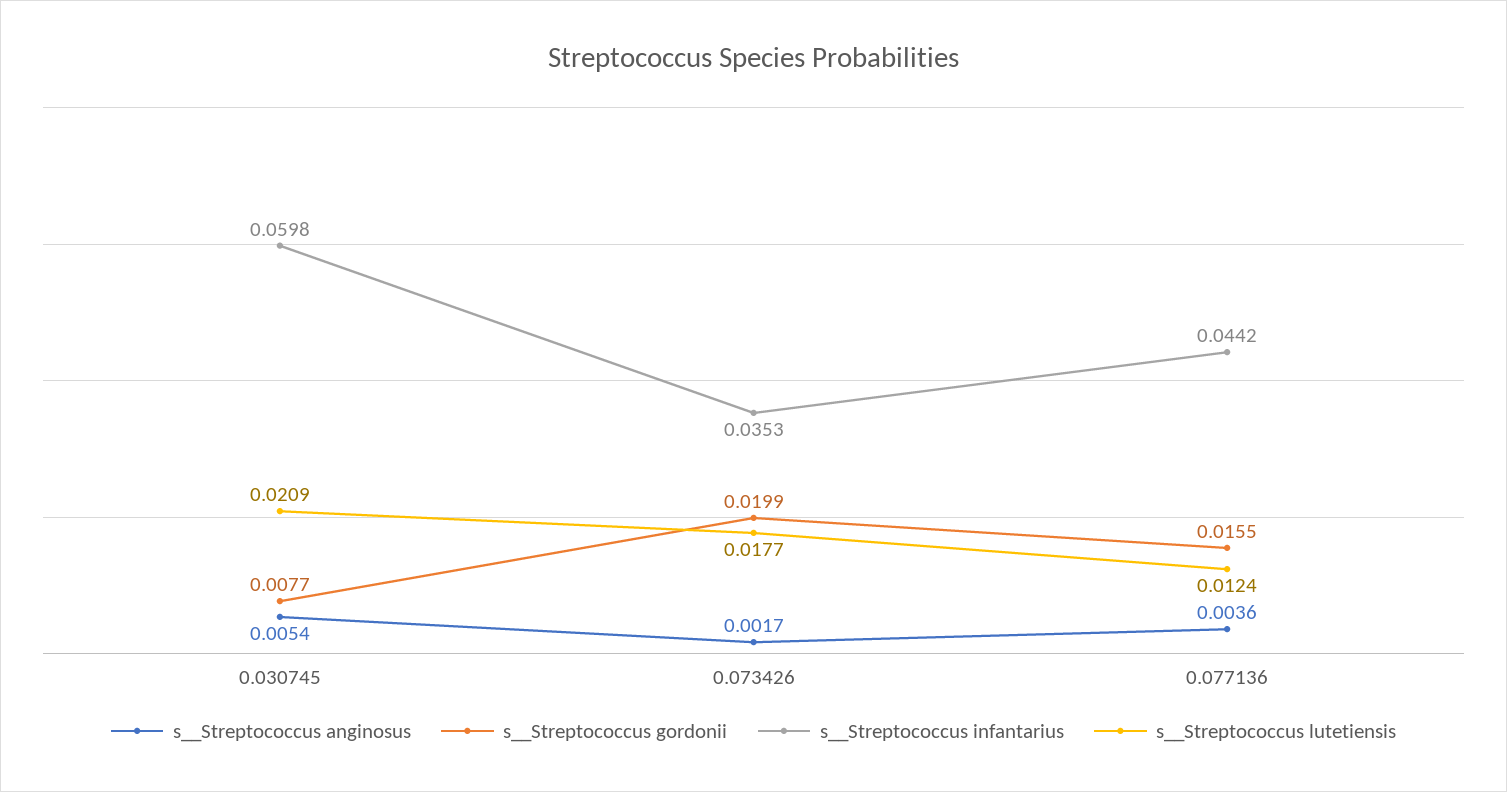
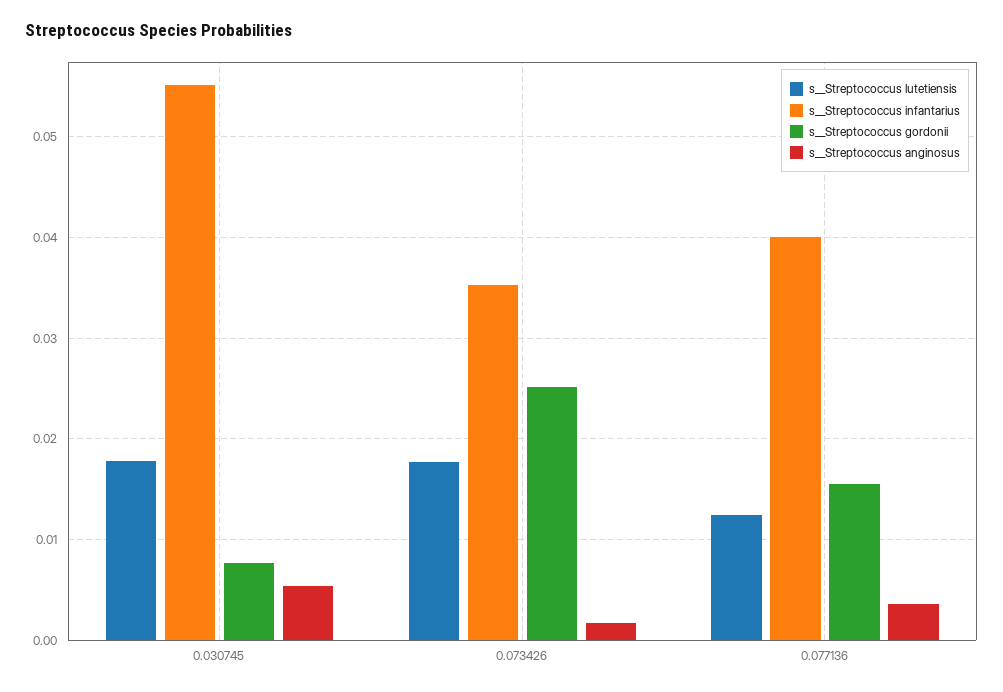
s__Streptococcus infantarius, 0.030745: 0.0598 -> 0.055
s__Streptococcus lutetiensis, 0.030745: 0.0209 -> 0.018
s__Streptococcus gordonii, 0.073426: 0.0199 -> 0.025
s__Streptococcus infantarius, 0.077136: 0.0442 -> 0.04

